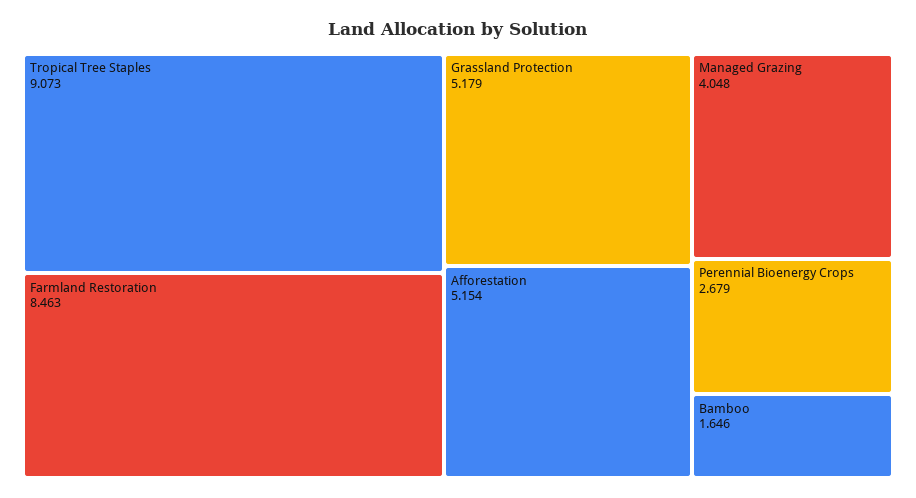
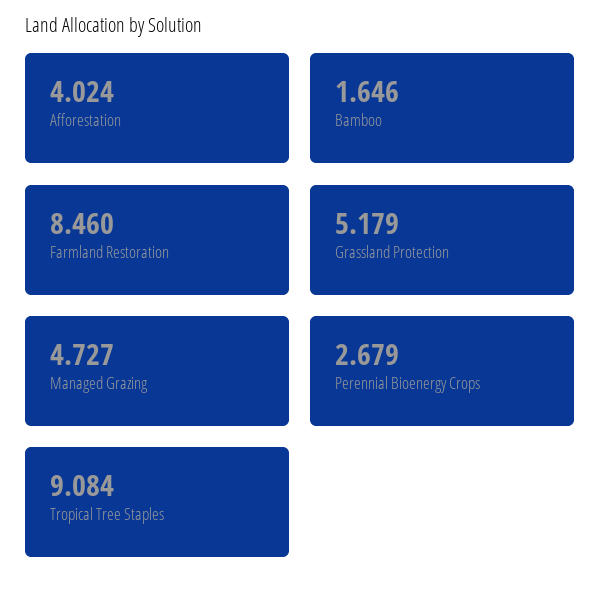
Tropical Tree Staples: 9.073 -> 9.084
Farmland Restoration: 8.463 -> 8.46
Afforestation: 5.154 -> 4.024
Managed Grazing: 4.048 -> 4.727

